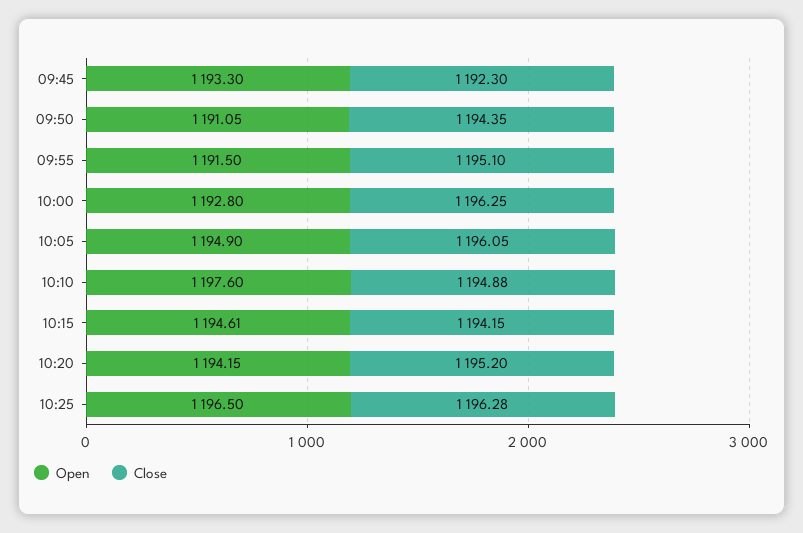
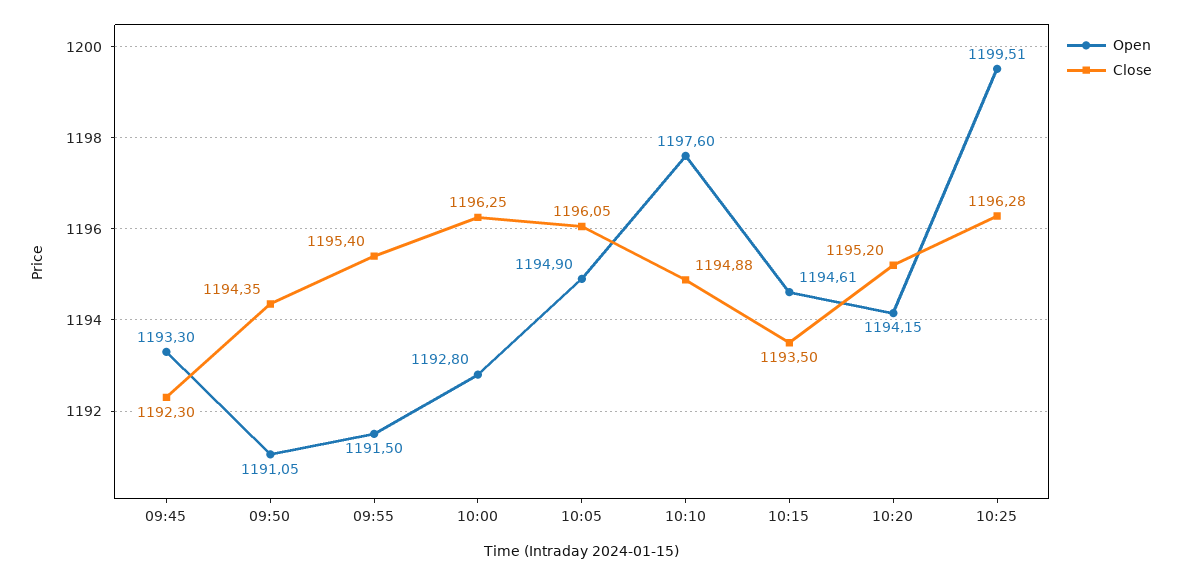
Close, 09:55: 1195.1 -> 1195.4
Close, 10:15: 1194.15 -> 1193.5
Open, 10:25: 1196.5 -> 1199.51

